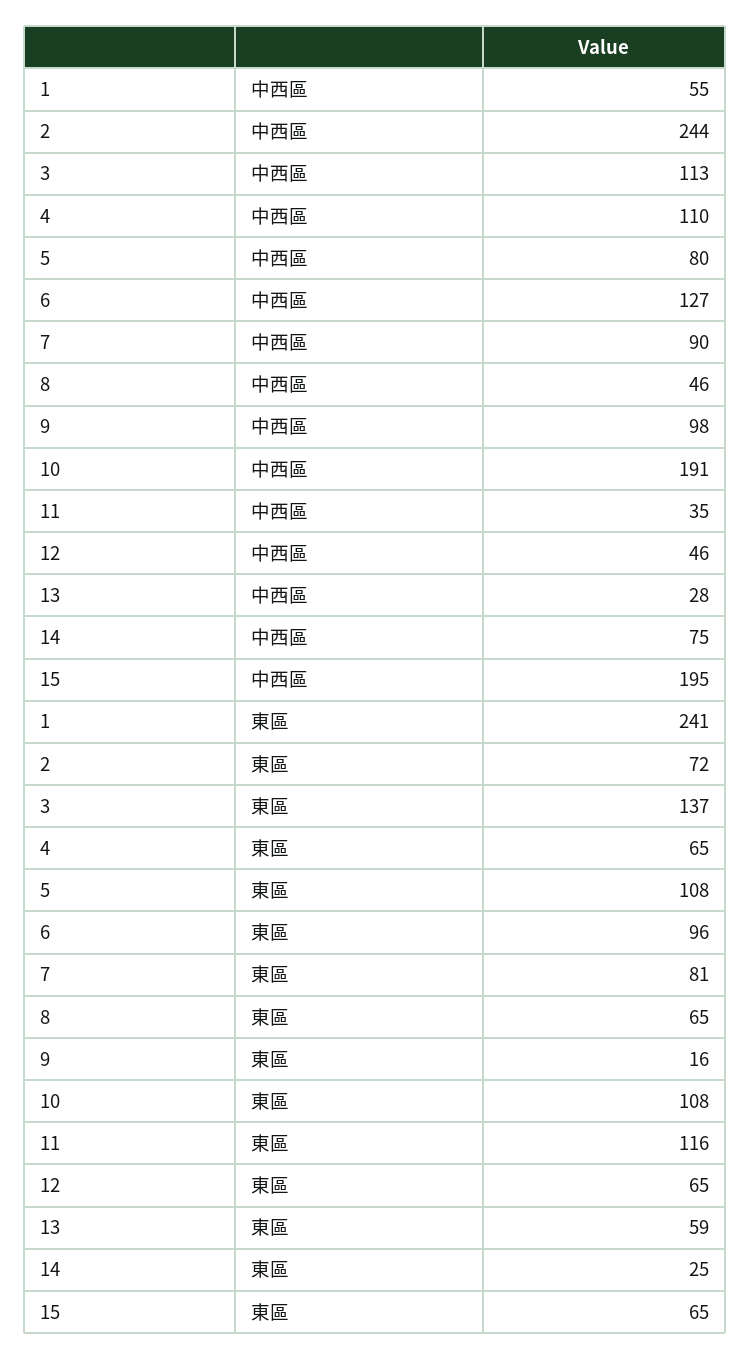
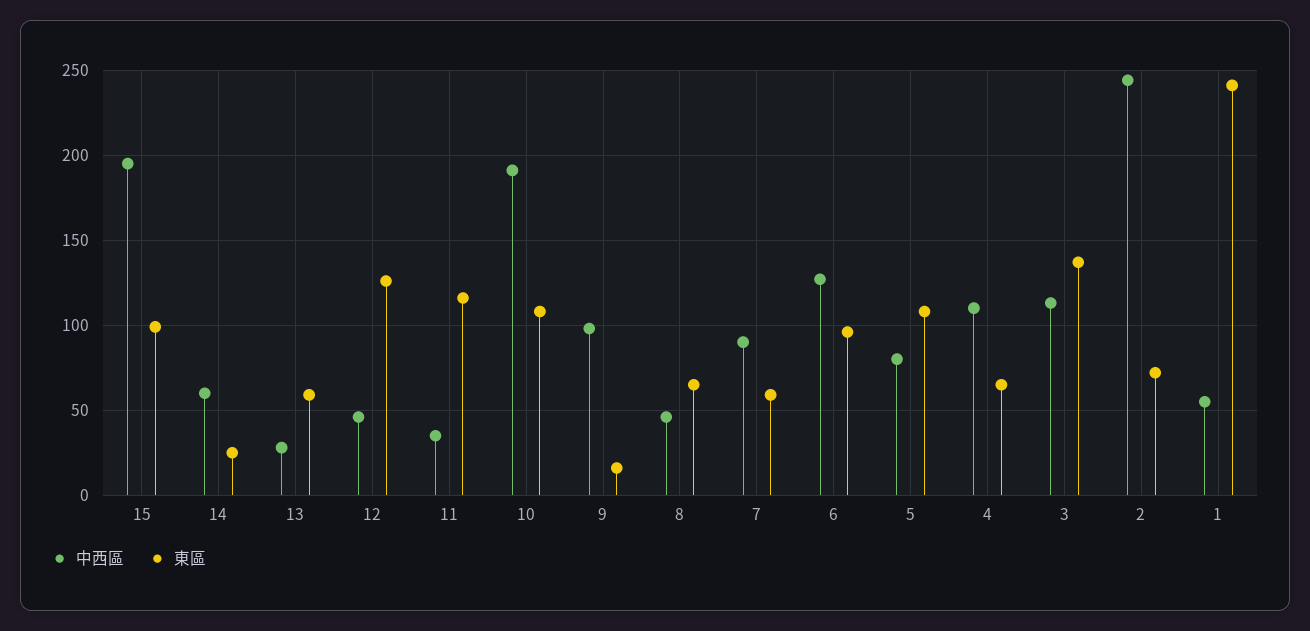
中西區, 14: 75 -> 60
東區, 7: 81 -> 60
東區, 12: 65 -> 125
東區, 15: 65 -> 100

